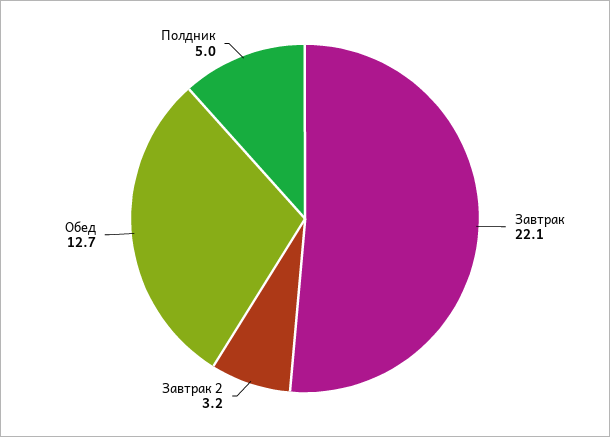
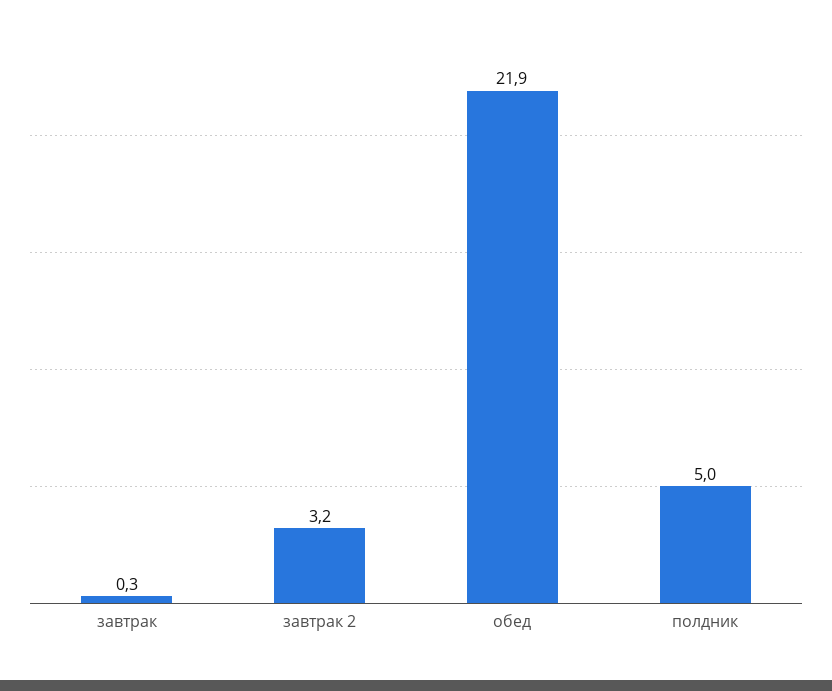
Завтрак: 22.1 -> 0.3
Обед: 12.7 -> 21.9

